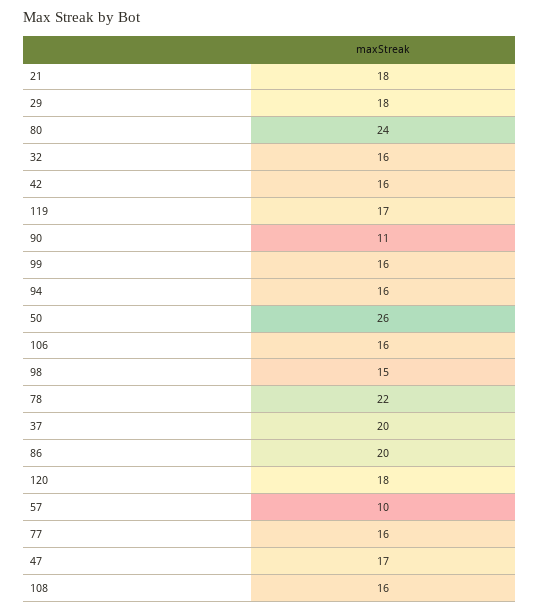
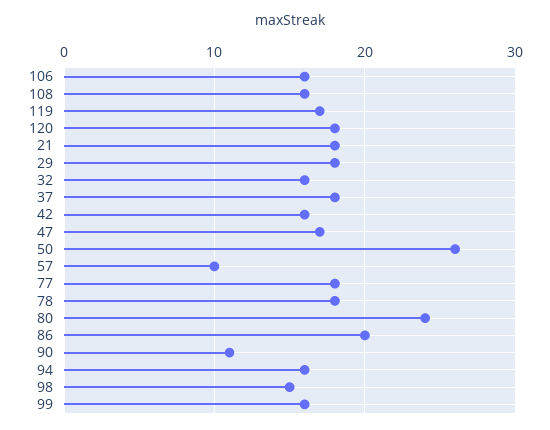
78: 22 -> 18
37: 20 -> 18
77: 16 -> 18

